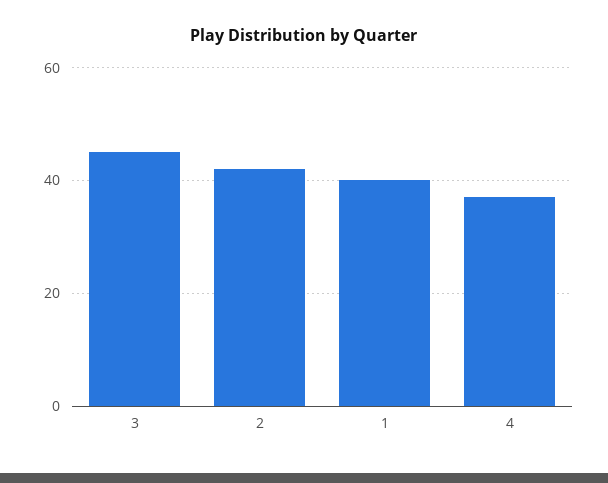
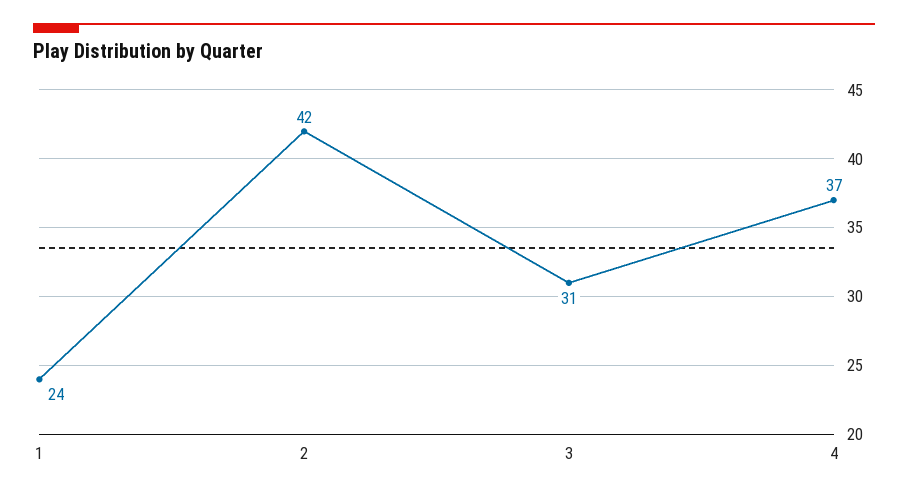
3: 45 -> 31
1: 40 -> 24

